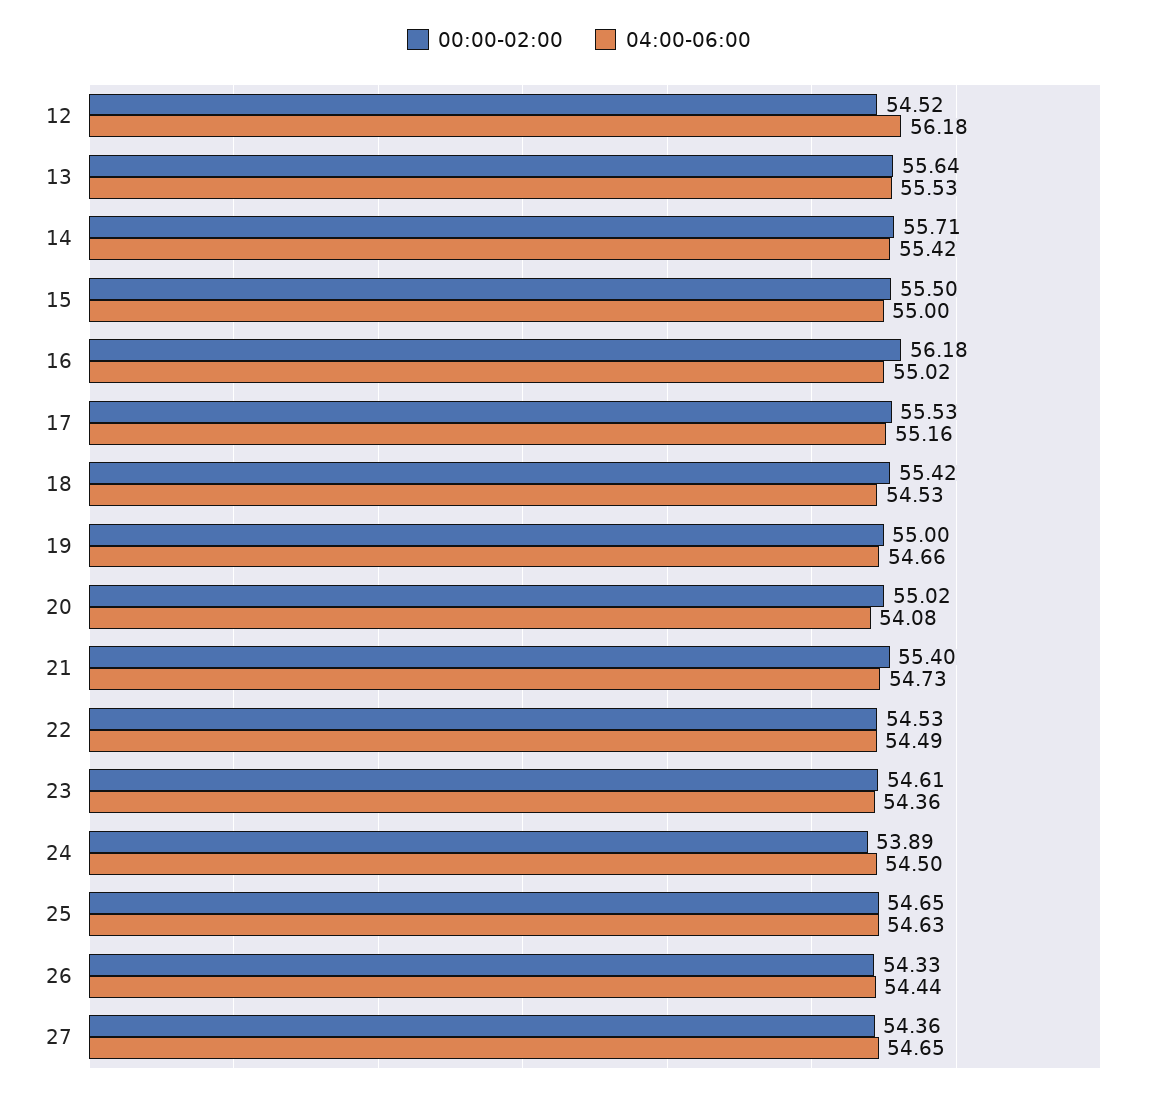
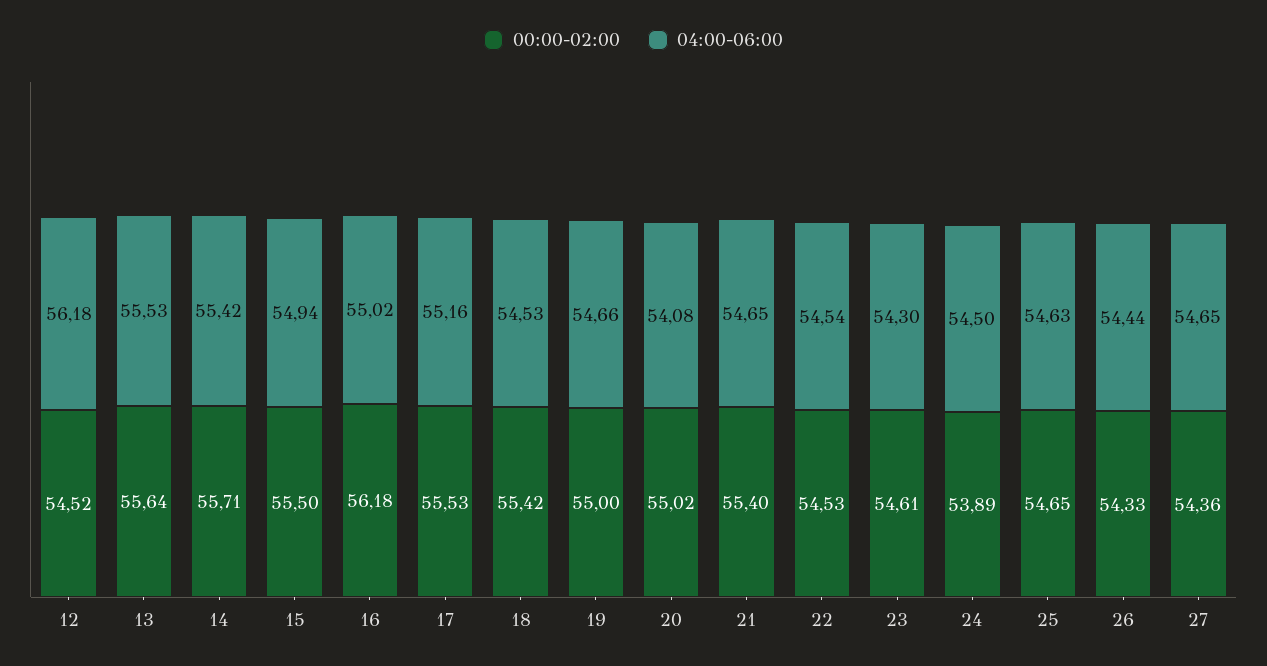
04:00-06:00, 15: 55 -> 54.94
04:00-06:00, 21: 54.73 -> 54.65
04:00-06:00, 22: 54.49 -> 54.54
04:00-06:00, 23: 54.36 -> 54.3

